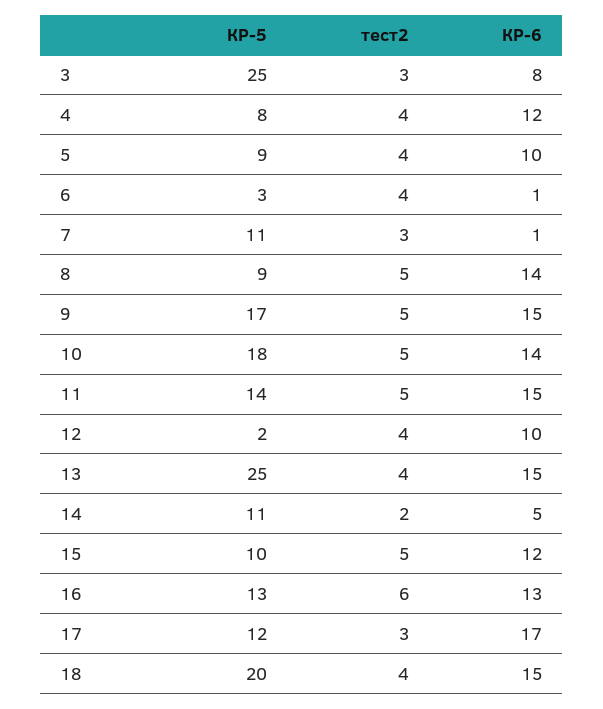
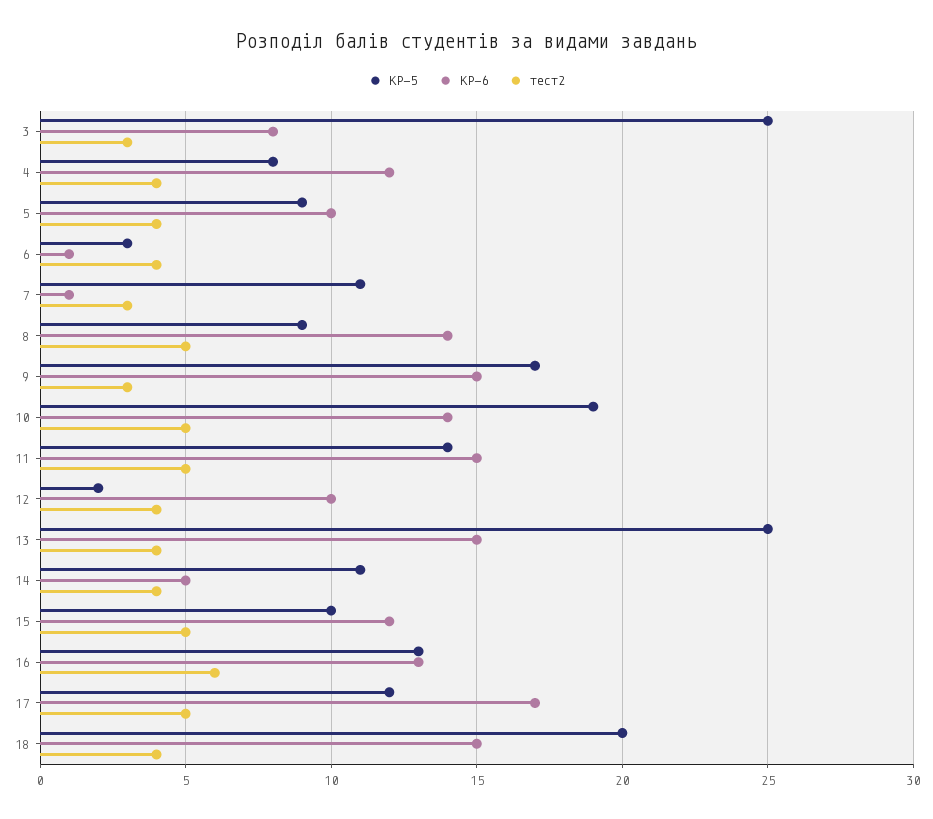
тест2, 9: 5 -> 3
КР-5, 10: 18 -> 19
тест2, 14: 2 -> 4
тест2, 17: 3 -> 5

